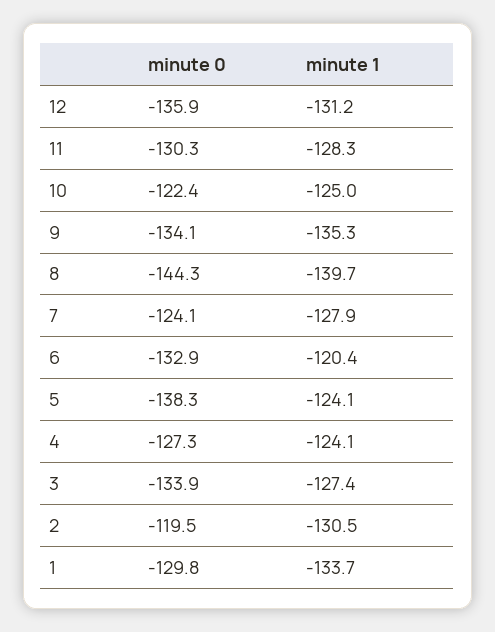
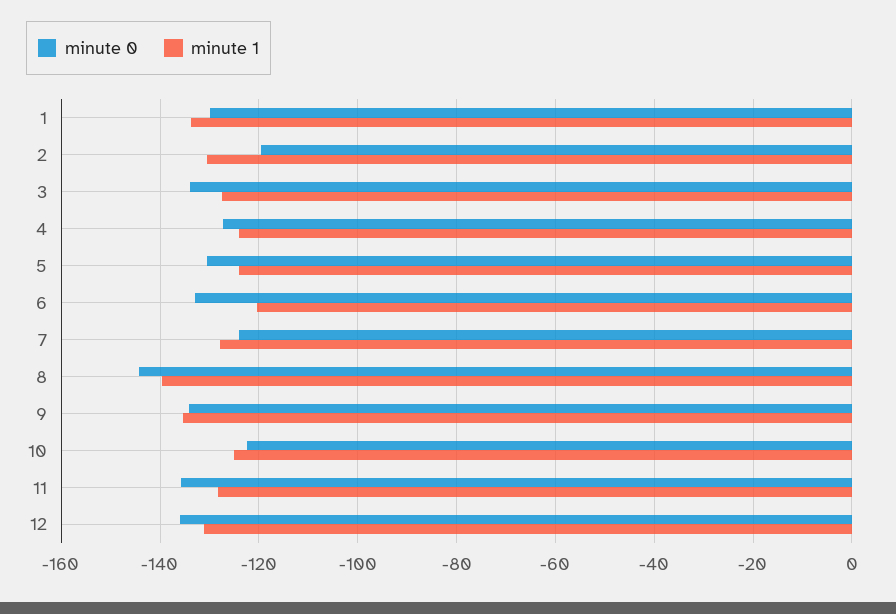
minute 0, 11: -130.3 -> -136
minute 0, 5: -138.3 -> -130

